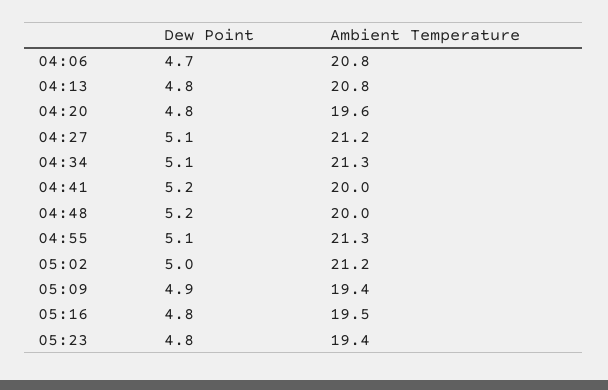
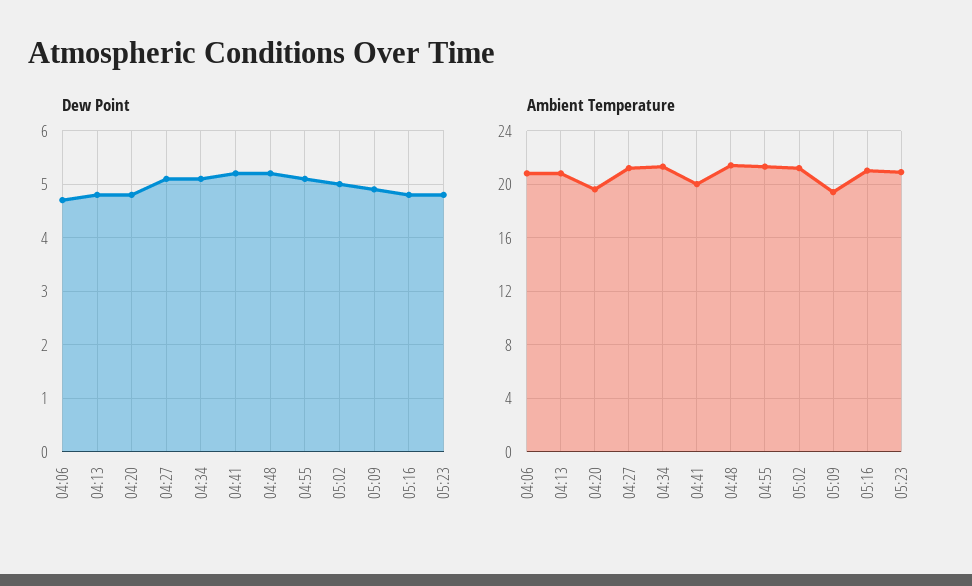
Ambient Temperature, 04:48: 20 -> 21.5
Ambient Temperature, 05:16: 19.5 -> 21
Ambient Temperature, 05:23: 19.4 -> 21

